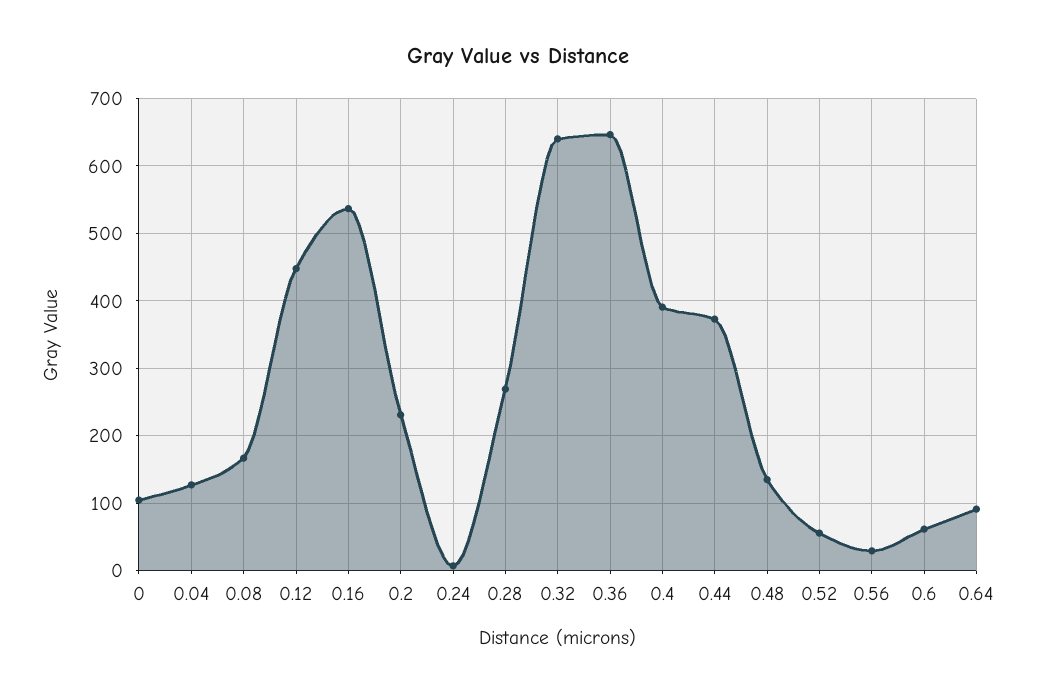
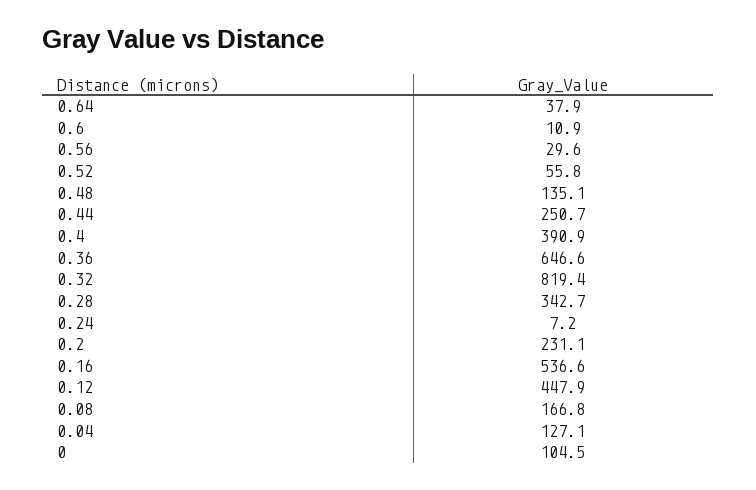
0.28: 270 -> 342.7
0.32: 640 -> 819.4
0.44: 370 -> 250.7
0.6: 60 -> 10.9
0.64: 90 -> 37.9

